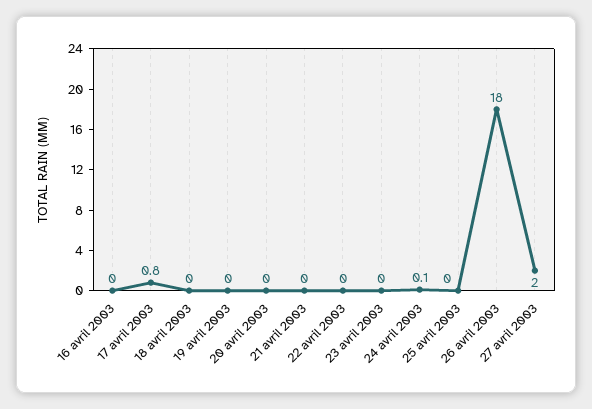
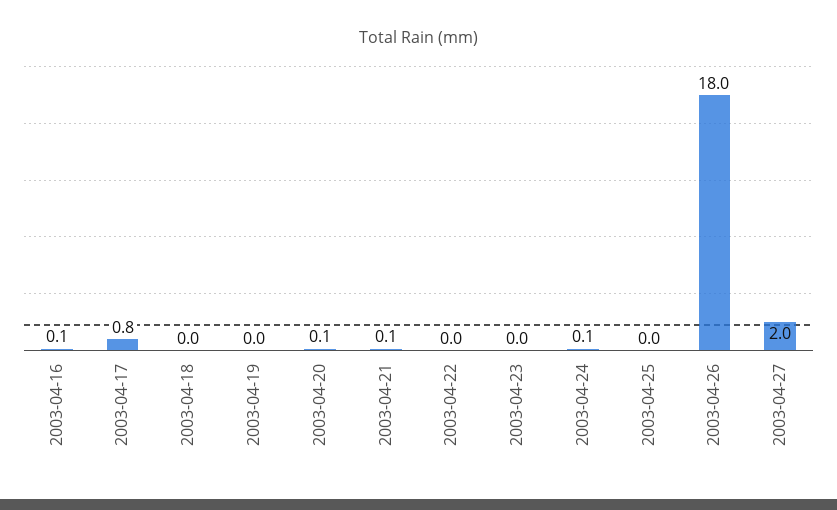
16 avril 2003: 0 -> 0.1
20 avril 2003: 0 -> 0.1
21 avril 2003: 0 -> 0.1

